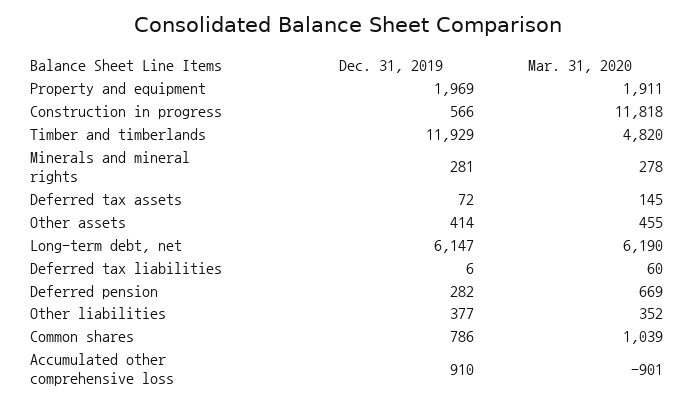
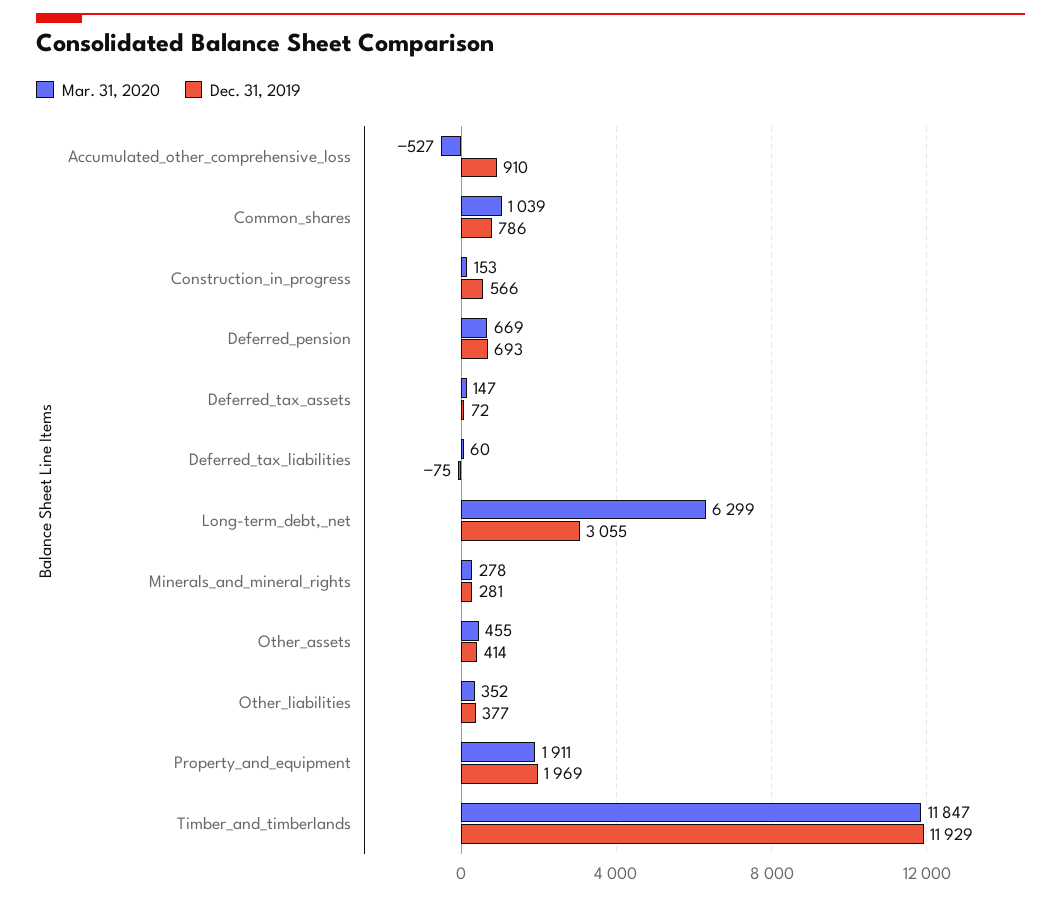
Mar. 31, 2020, Construction in progress: 11818 -> 153
Mar. 31, 2020, Timber and timberlands: 4820 -> 11847
Mar. 31, 2020, Deferred tax assets: 145 -> 147
Dec. 31, 2019, Long-term debt, net: 6147 -> 3055
Mar. 31, 2020, Long-term debt, net: 6190 -> 6299
Dec. 31, 2019, Deferred tax liabilities: 6 -> -75
Dec. 31, 2019, Deferred pension: 282 -> 693
Mar. 31, 2020, Accumulated other comprehensive loss: -901 -> -527

